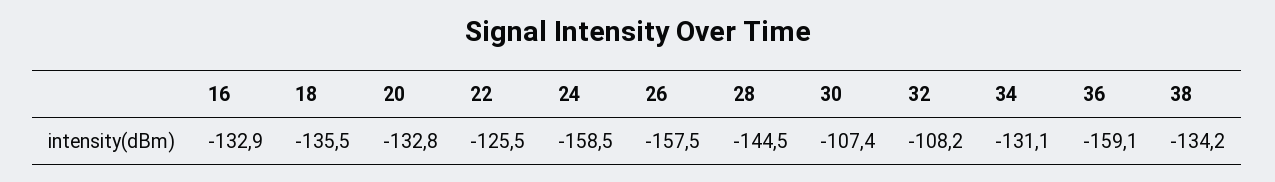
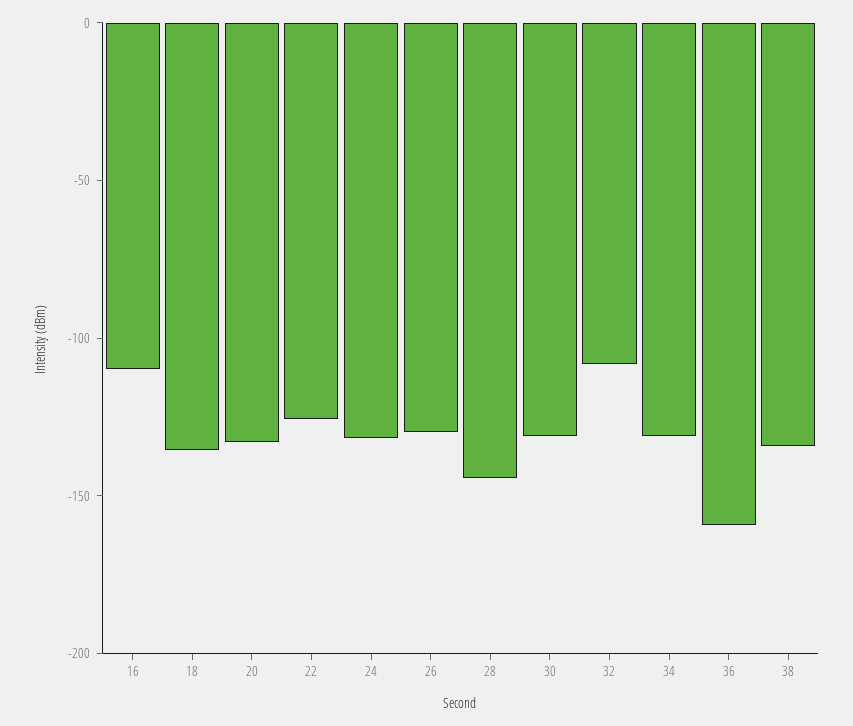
16: -132.9 -> -110
24: -158.5 -> -130
26: -157.5 -> -130
30: -107.4 -> -130

